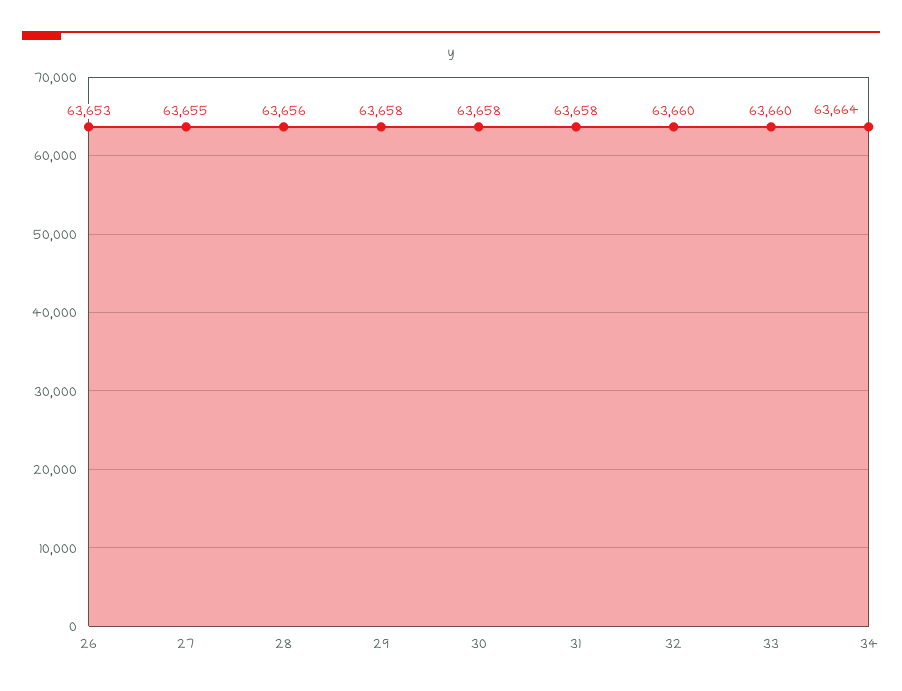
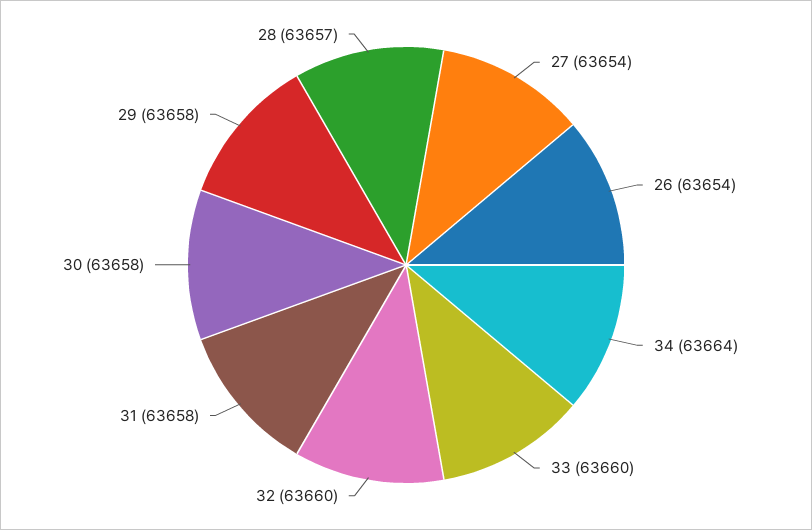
26: 63653 -> 63654
27: 63655 -> 63654
28: 63656 -> 63657

